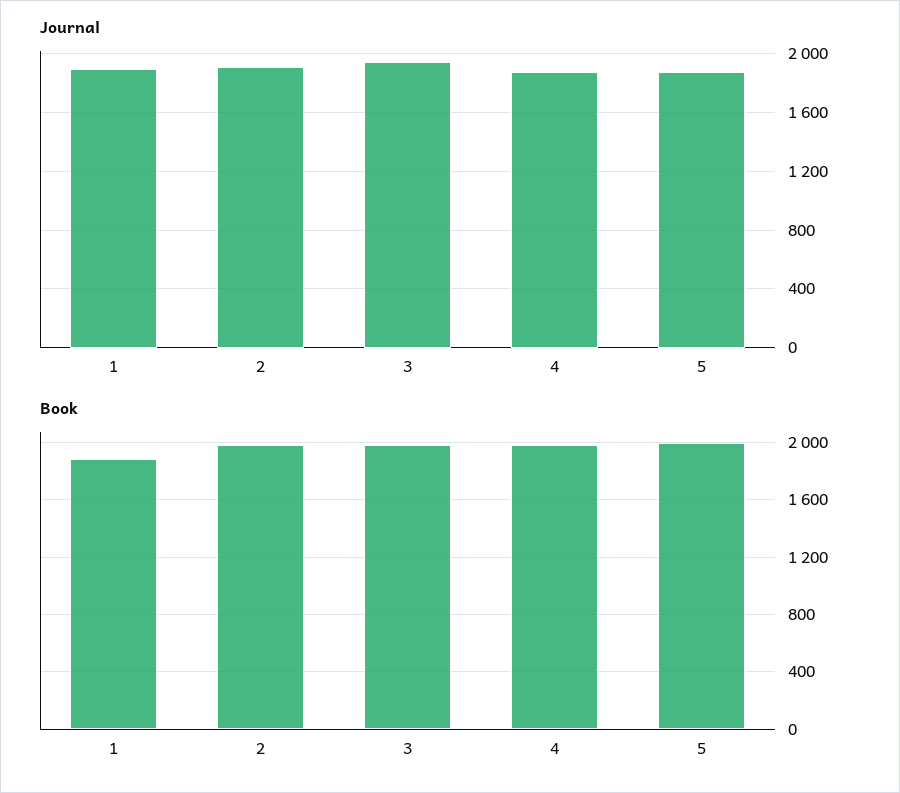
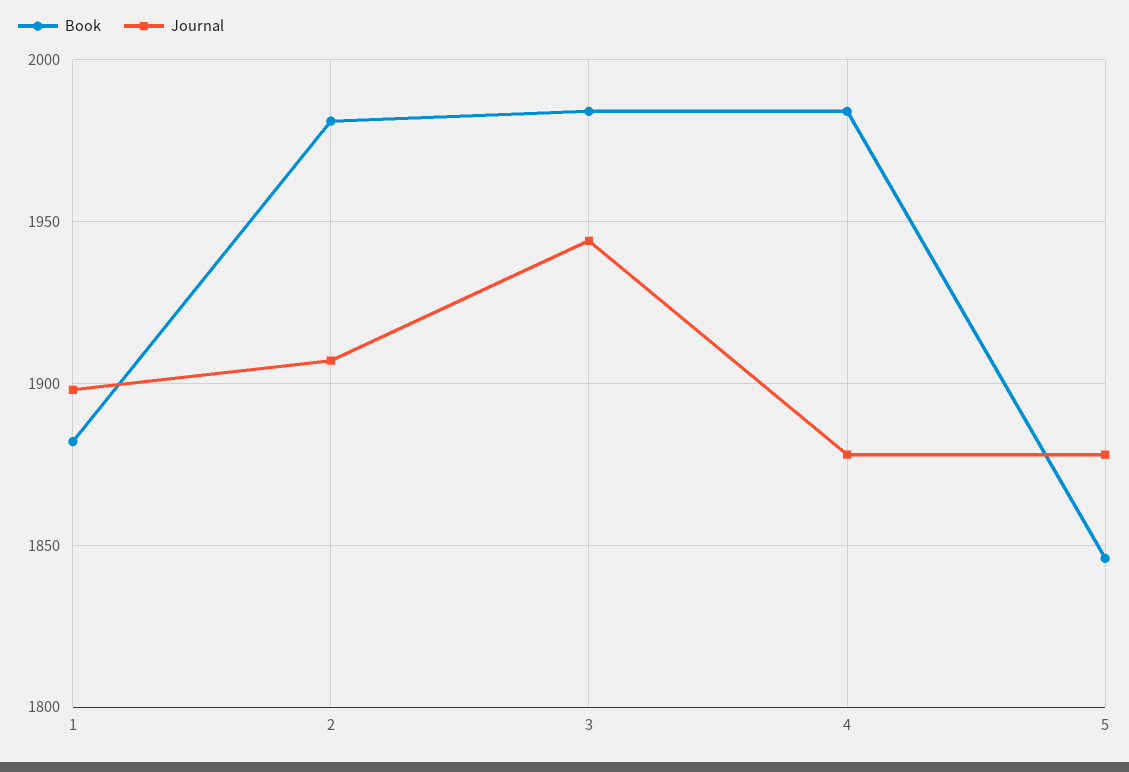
Book, 5: 2000 -> 1845

